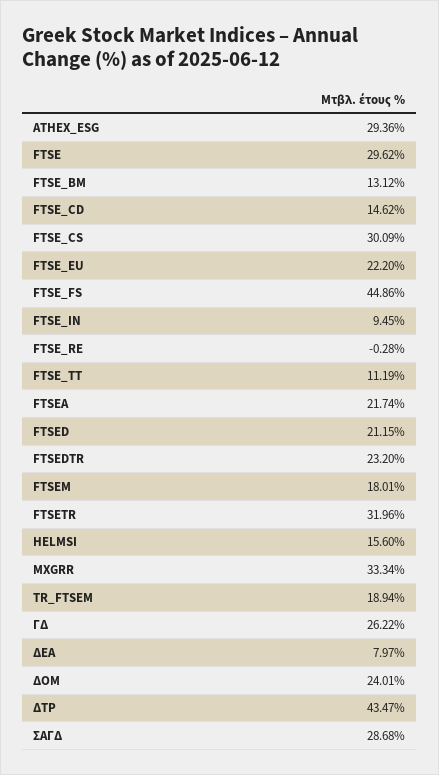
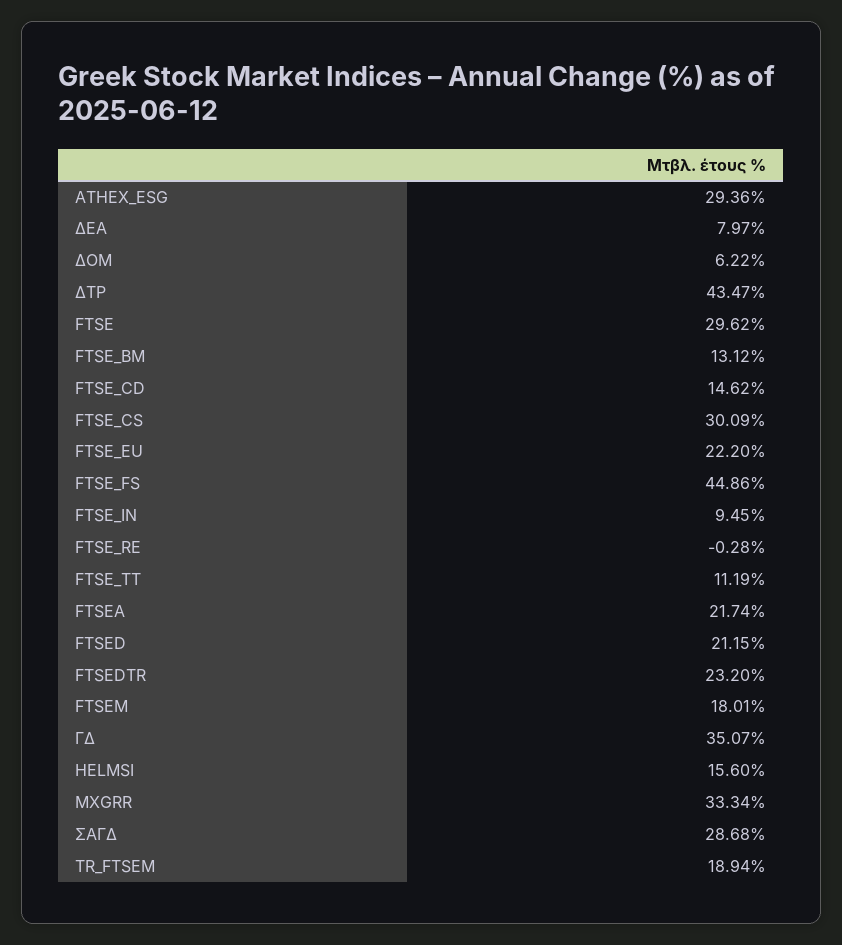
FTSETR: 31.96 -> none
ΓΔ: 26.22 -> 35.07
ΔΟΜ: 24.01 -> 6.22

